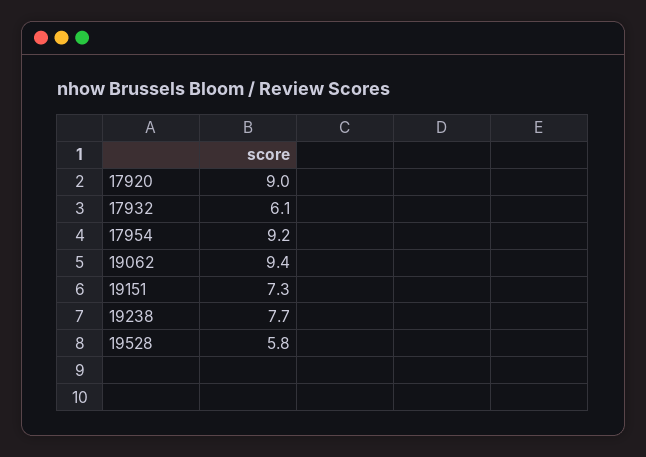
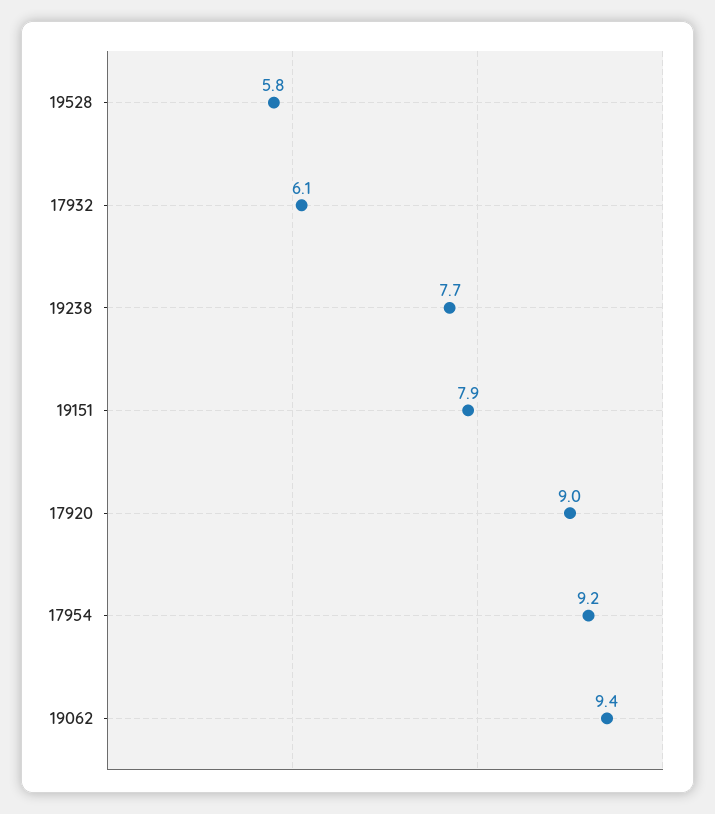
19151: 7.3 -> 7.9

